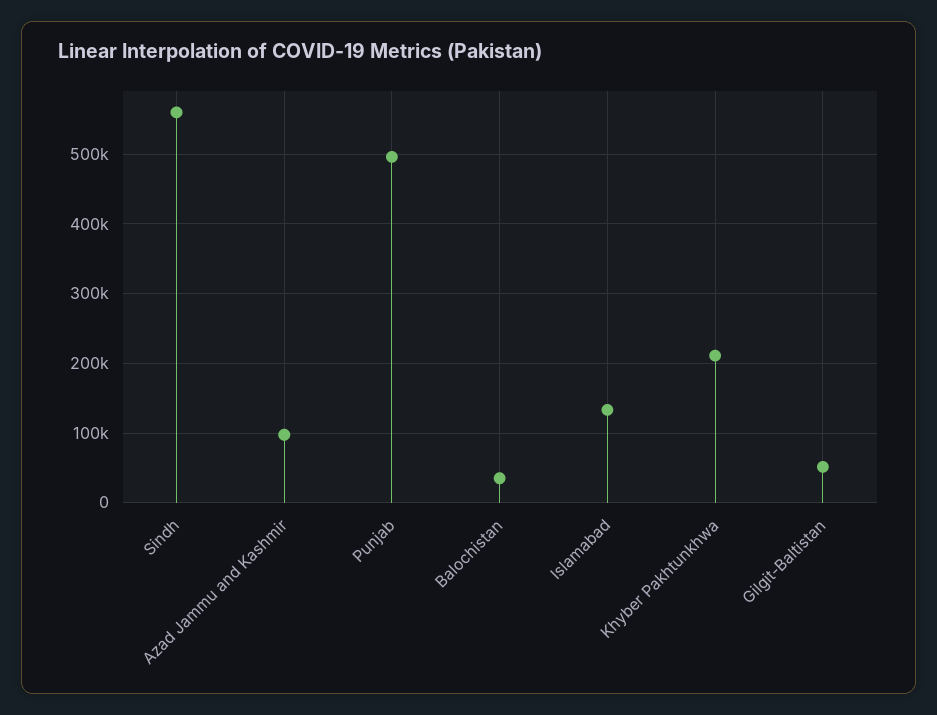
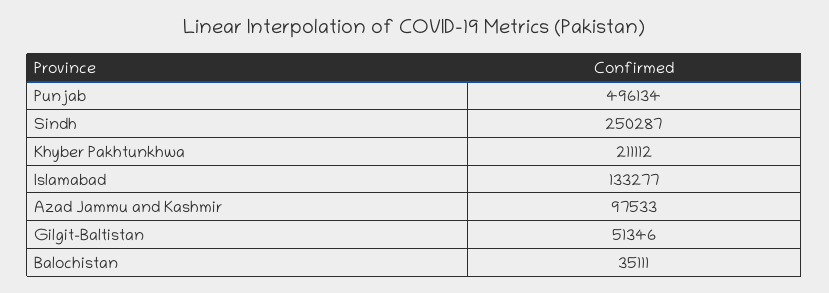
Sindh: 560000 -> 250287

